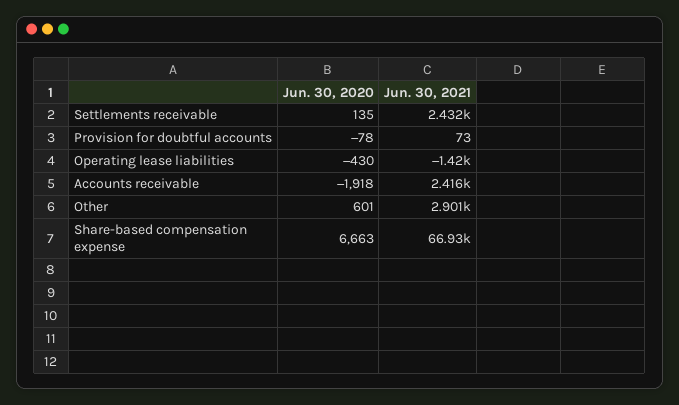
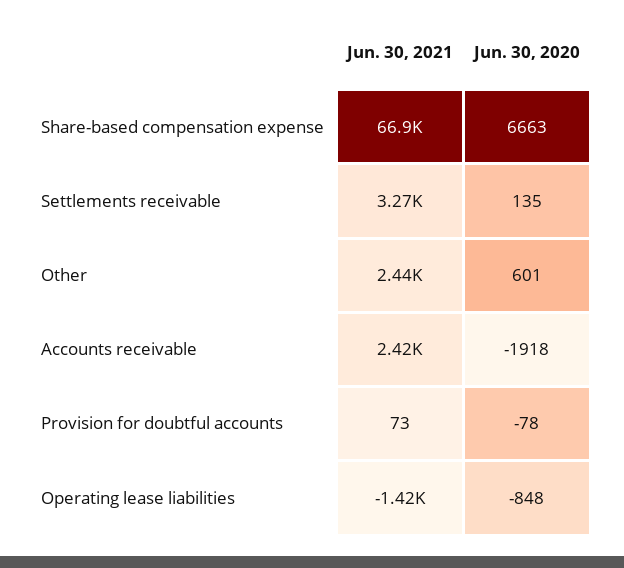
Jun. 30, 2021, Settlements receivable: 2432 -> 3270
Jun. 30, 2020, Operating lease liabilities: -430 -> -848
Jun. 30, 2021, Other: 2901 -> 2440

